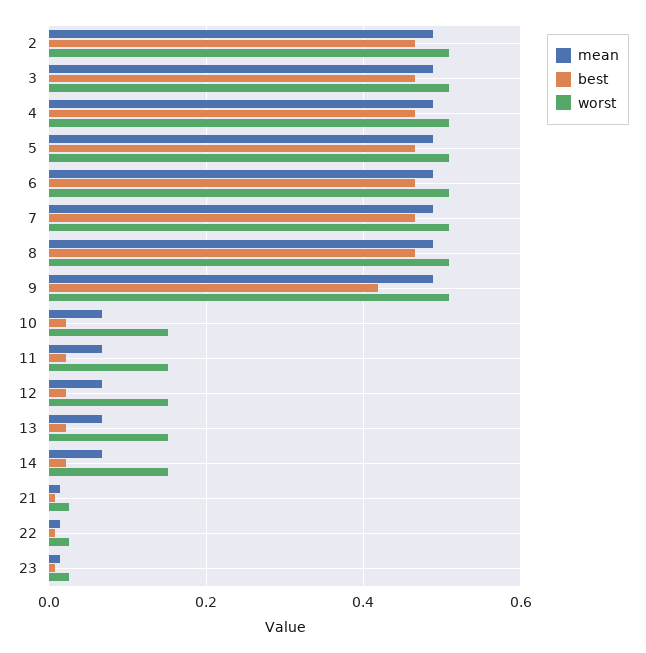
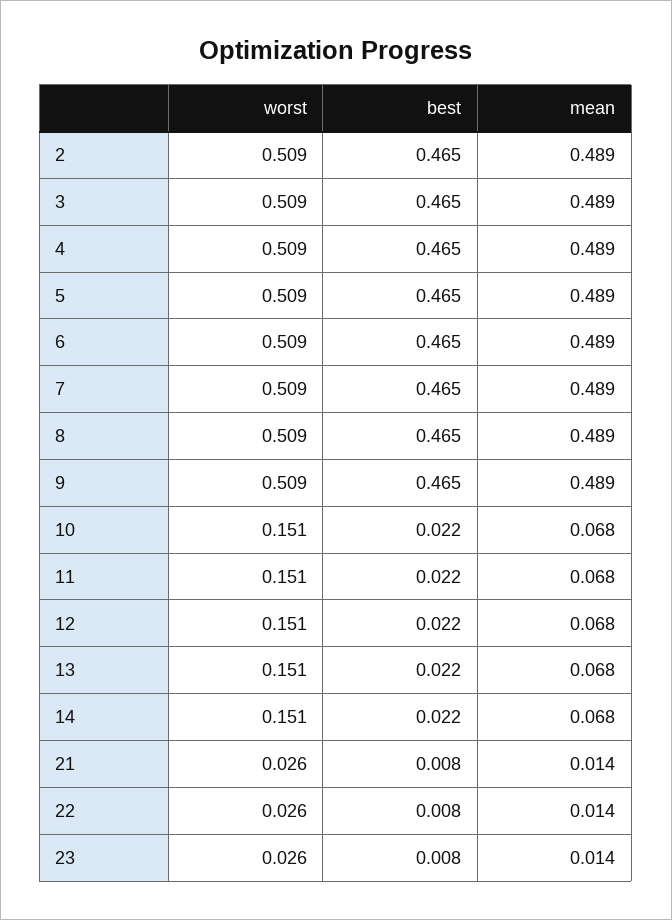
best, 9: 0.42 -> 0.465

